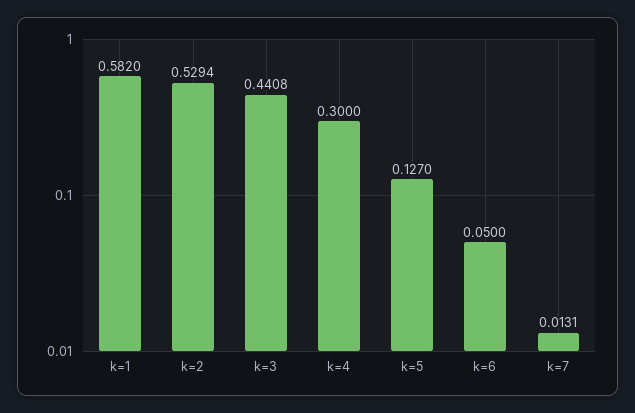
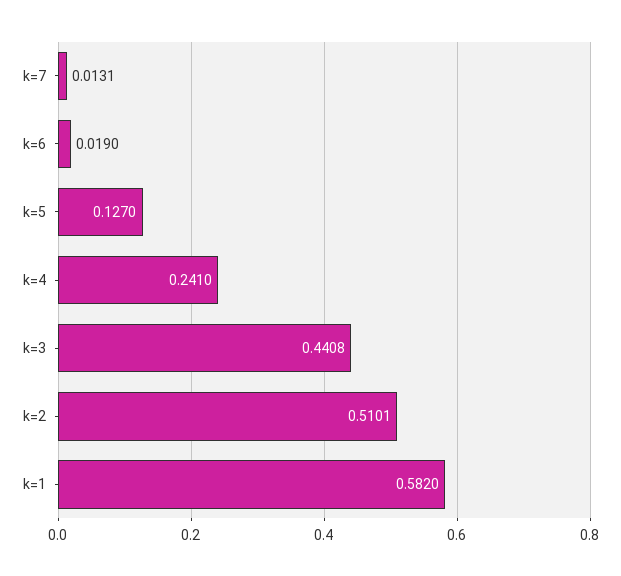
k=2: 0.5294 -> 0.5101
k=4: 0.3 -> 0.241
k=6: 0.05 -> 0.019

